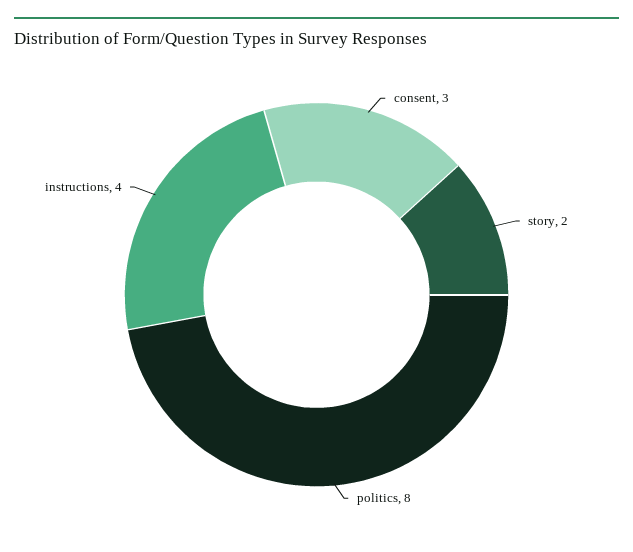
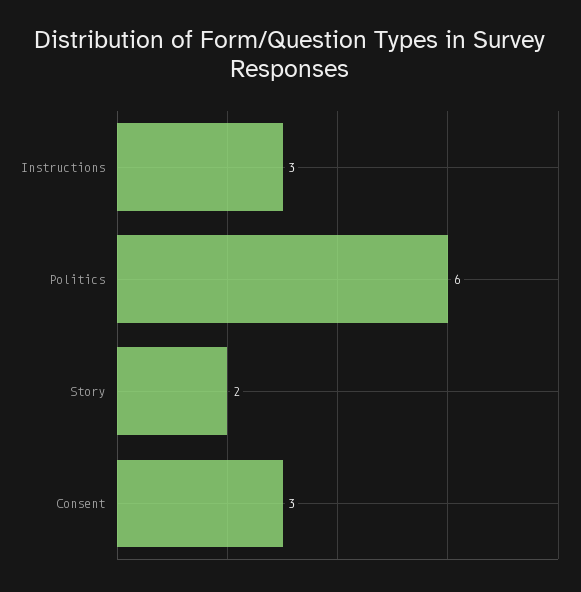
politics: 8 -> 6
instructions: 4 -> 3

